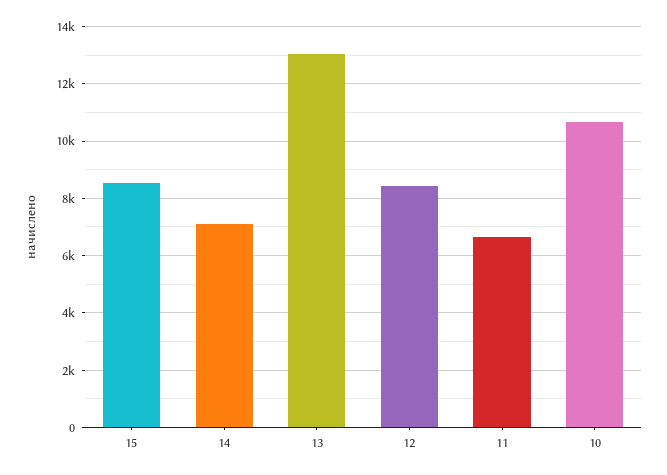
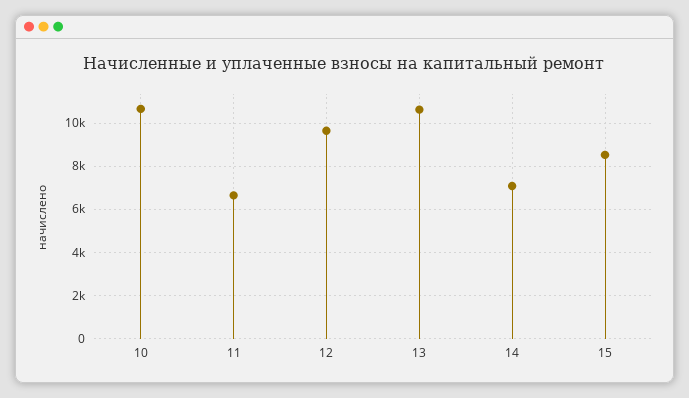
13: 13000 -> 10500
12: 8500 -> 9500

